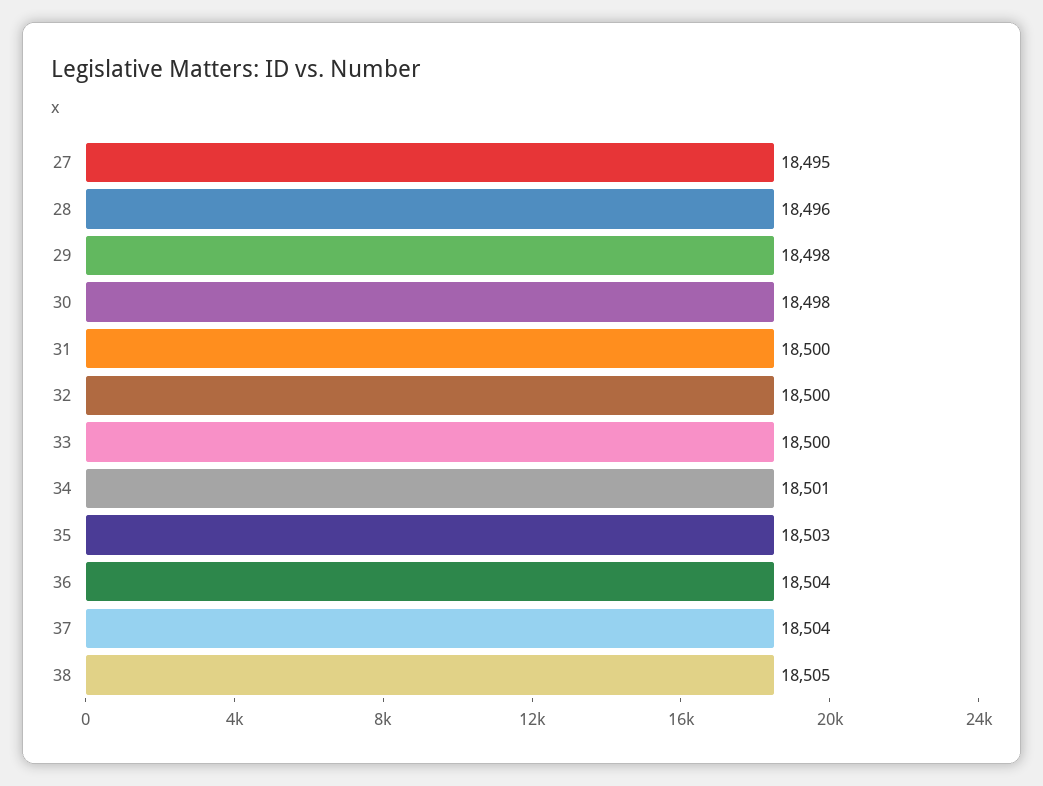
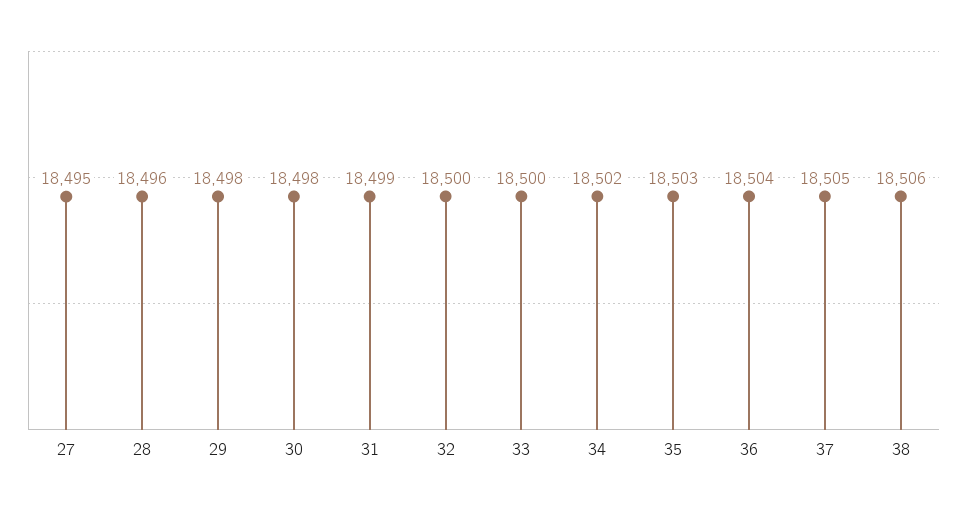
31: 18500 -> 18499
34: 18501 -> 18502
37: 18504 -> 18505
38: 18505 -> 18506

